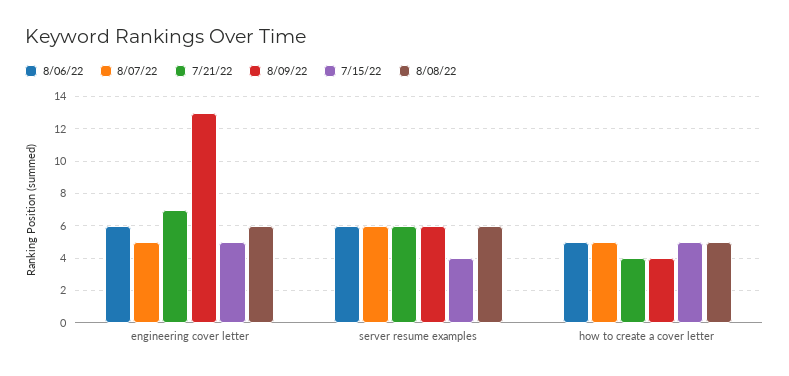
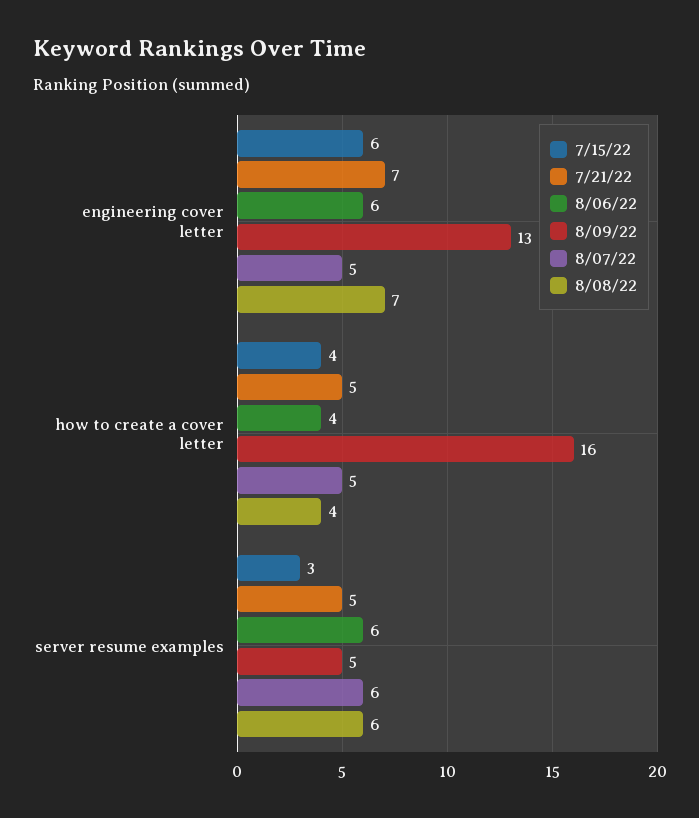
7/15/22, engineering cover letter: 5 -> 6
8/08/22, engineering cover letter: 6 -> 7
7/21/22, server resume examples: 6 -> 5
8/09/22, server resume examples: 6 -> 5
7/15/22, server resume examples: 4 -> 3
8/06/22, how to create a cover letter: 5 -> 4
7/21/22, how to create a cover letter: 4 -> 5
8/09/22, how to create a cover letter: 4 -> 16
7/15/22, how to create a cover letter: 5 -> 4
8/08/22, how to create a cover letter: 5 -> 4

